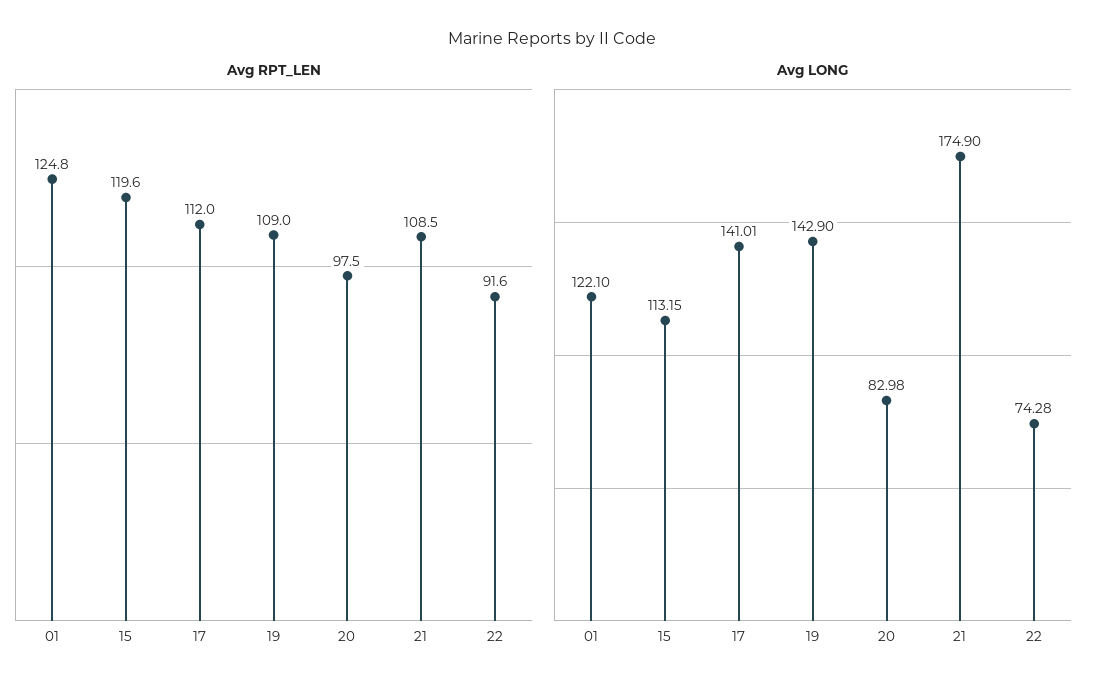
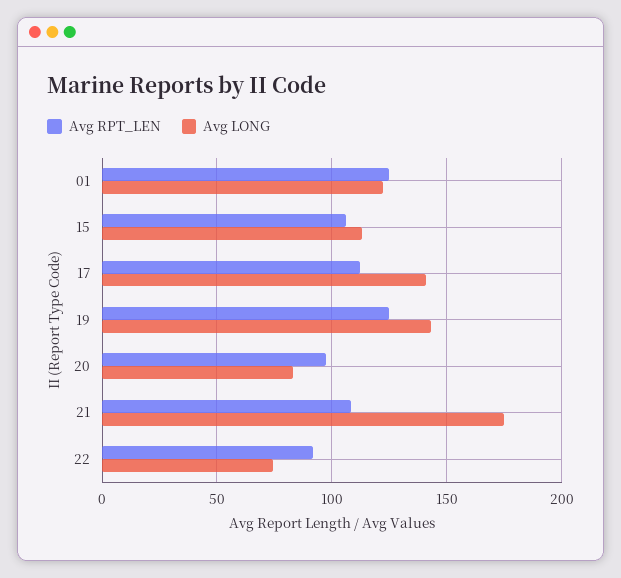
Avg RPT_LEN, 15: 119.6 -> 105
Avg RPT_LEN, 19: 109 -> 125

